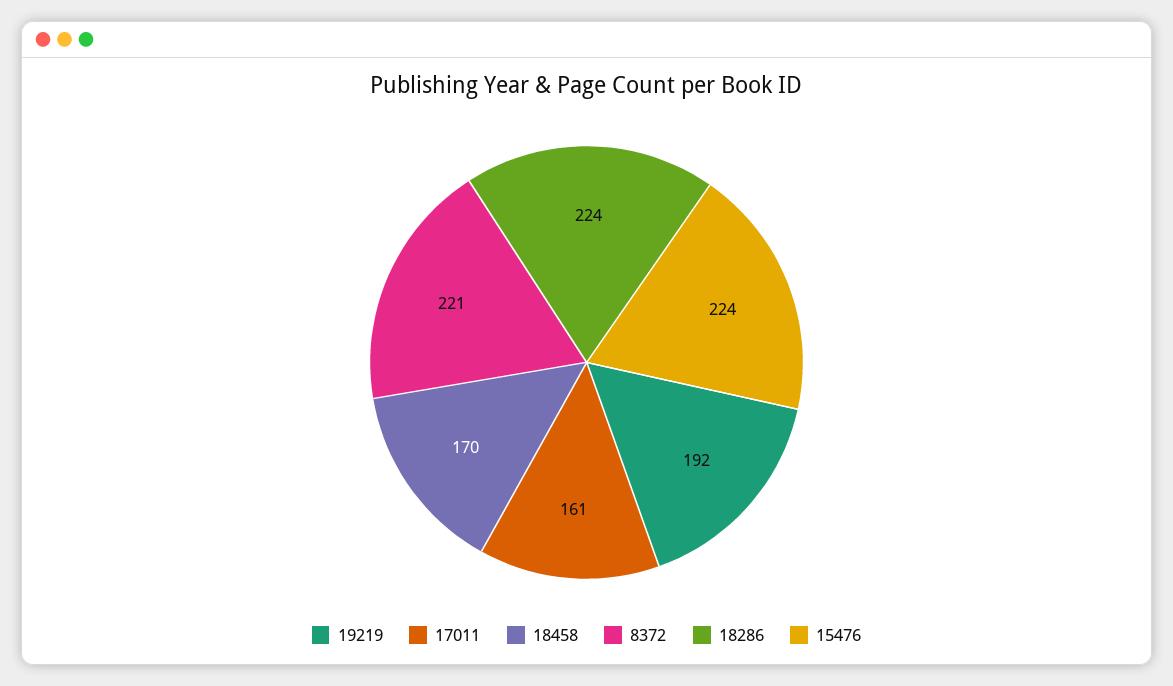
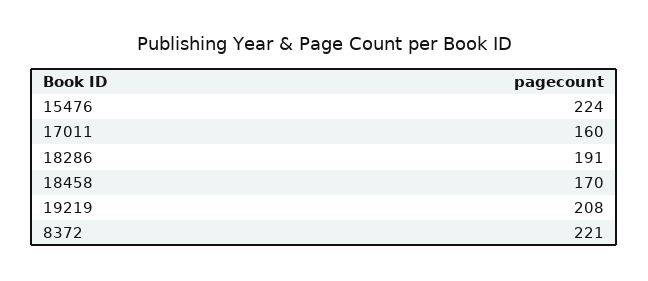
19219: 192 -> 208
17011: 161 -> 160
18286: 224 -> 191

